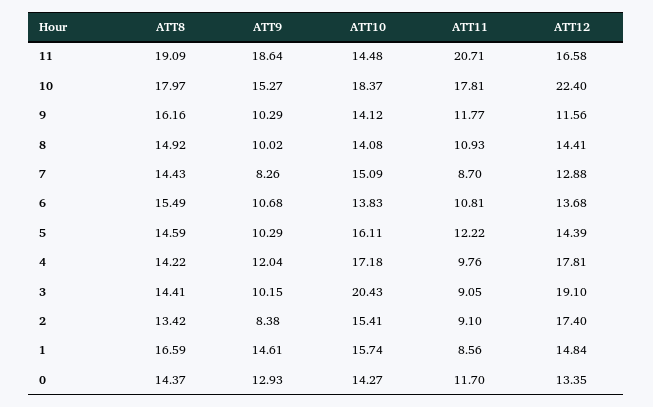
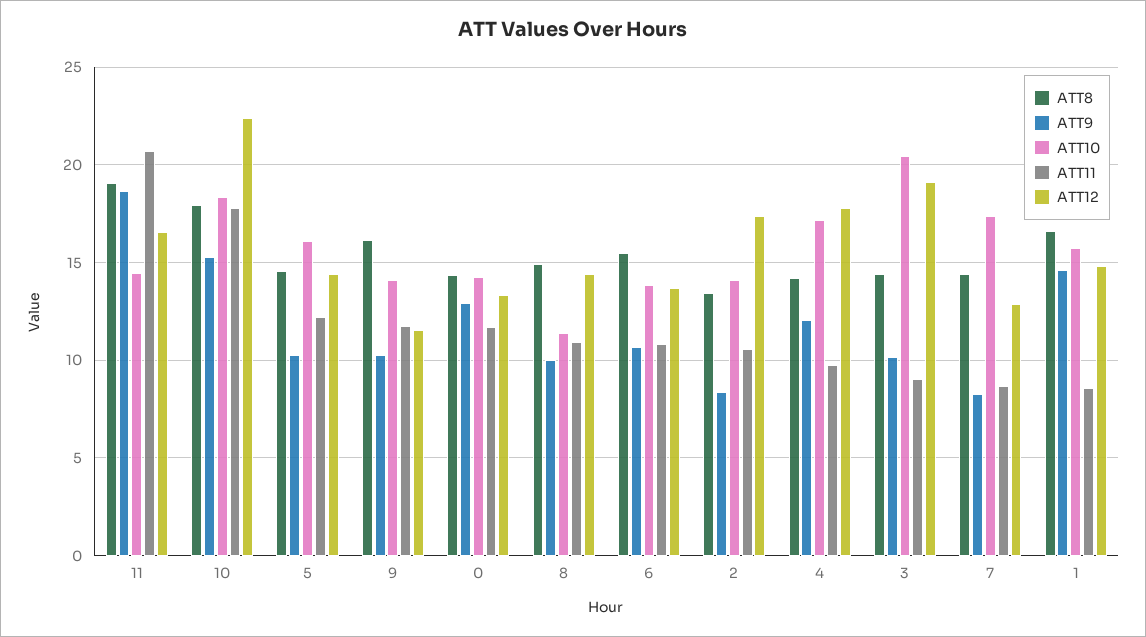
ATT10, 8: 14.08 -> 11.5
ATT10, 7: 15.09 -> 17.5
ATT10, 2: 15.41 -> 14
ATT11, 2: 9.1 -> 10.5

